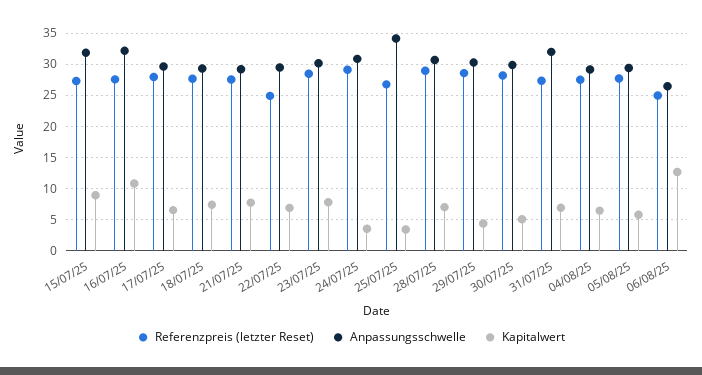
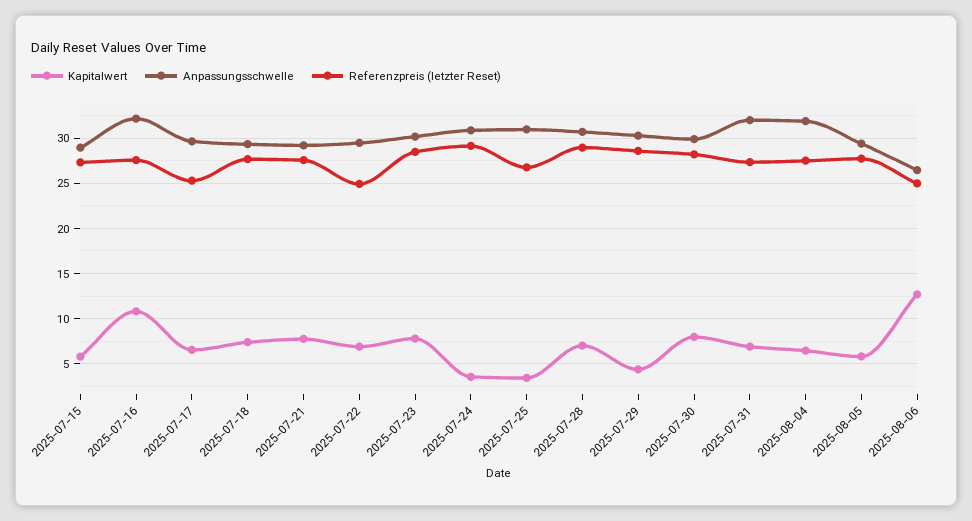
Anpassungsschwelle, 15/07/25: 32 -> 29
Kapitalwert, 15/07/25: 9 -> 6
Referenzpreis (letzter Reset), 17/07/25: 28 -> 25
Anpassungsschwelle, 25/07/25: 34 -> 31
Kapitalwert, 30/07/25: 5 -> 8
Anpassungsschwelle, 04/08/25: 29 -> 32

